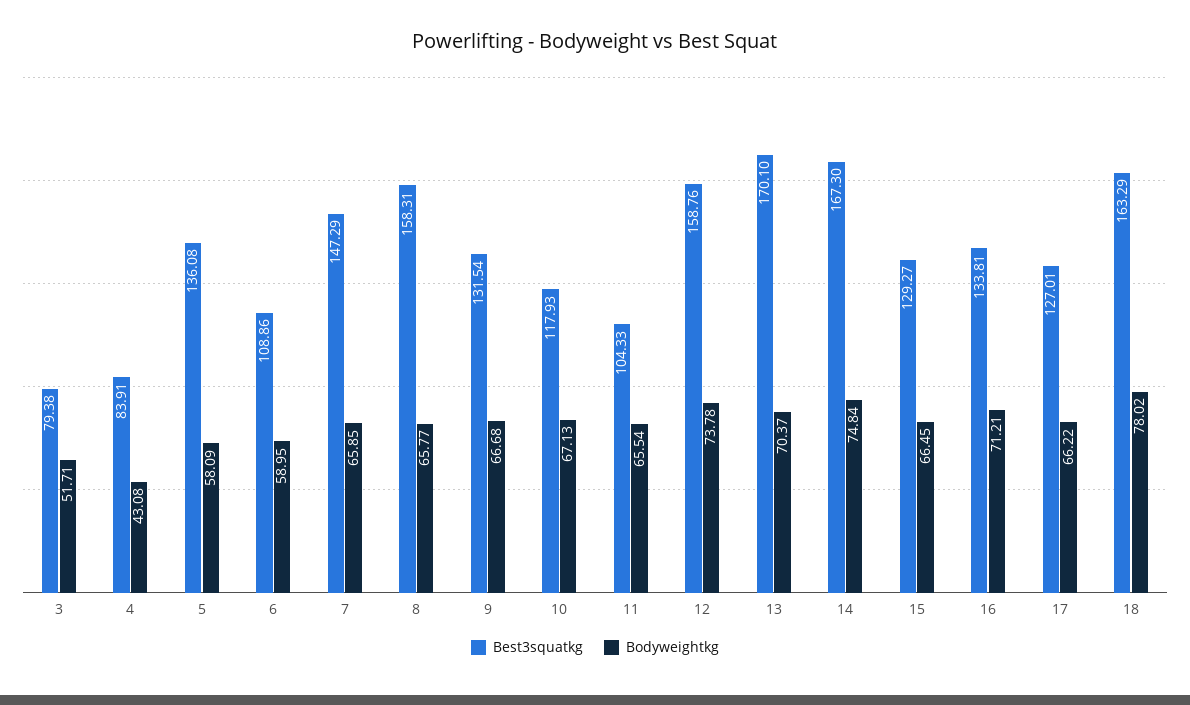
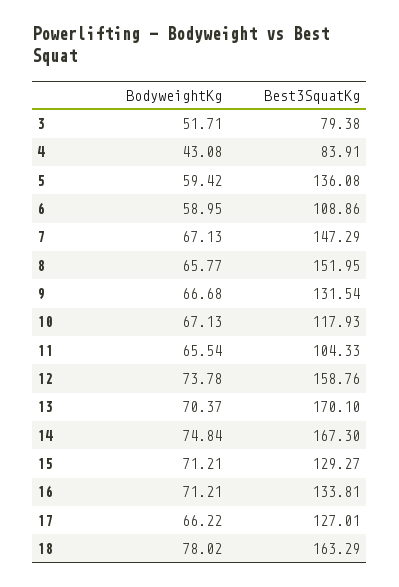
Bodyweightkg, 5: 58.09 -> 59.42
Bodyweightkg, 7: 65.85 -> 67.13
Best3squatkg, 8: 158.31 -> 151.95
Bodyweightkg, 15: 66.45 -> 71.21

